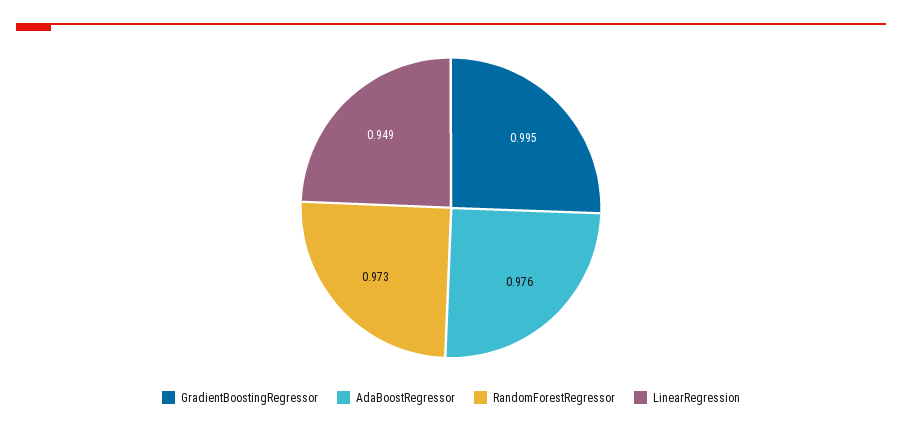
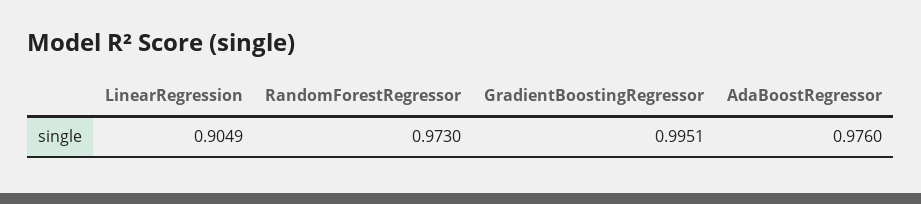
LinearRegression: 0.949 -> 0.9049

